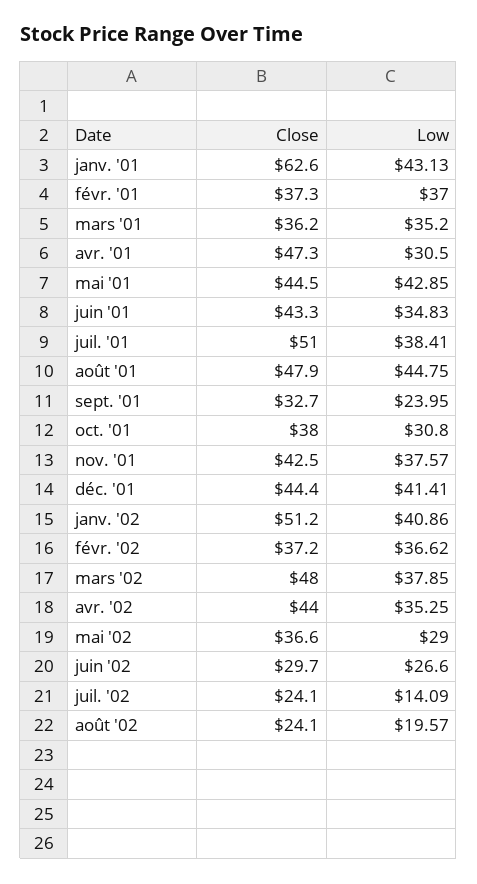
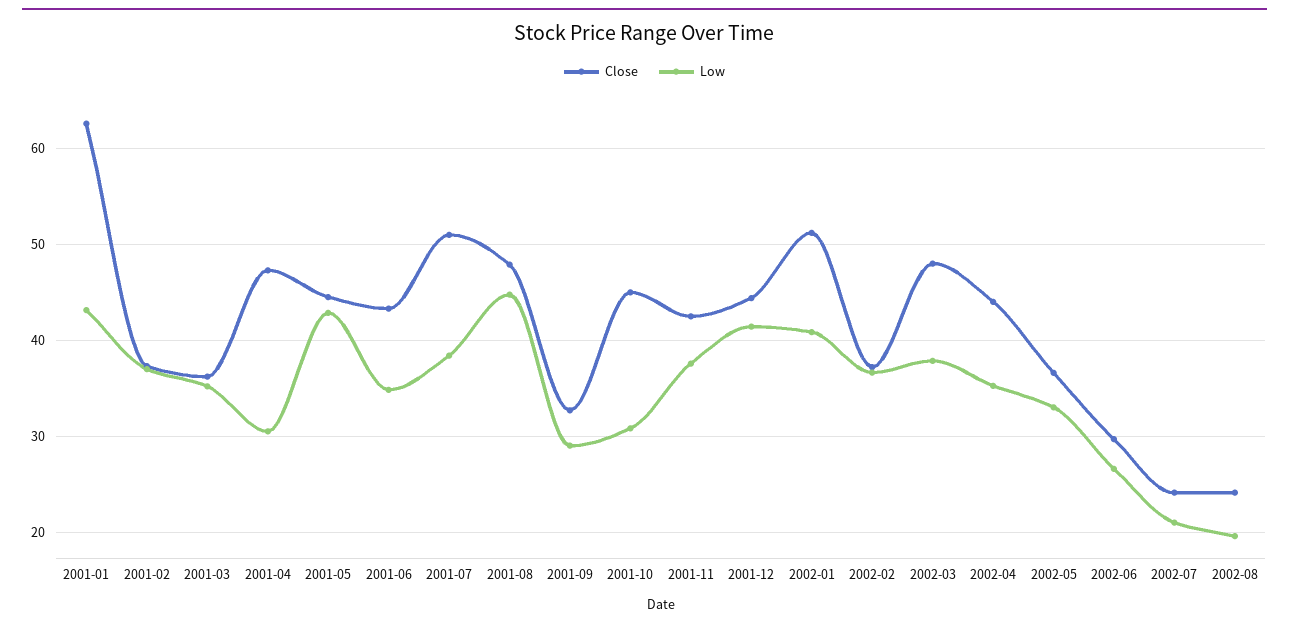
Low, sept. '01: 23.95 -> 29
Close, oct. '01: 38 -> 45
Low, mai '02: 29 -> 33
Low, juil. '02: 14.09 -> 21

